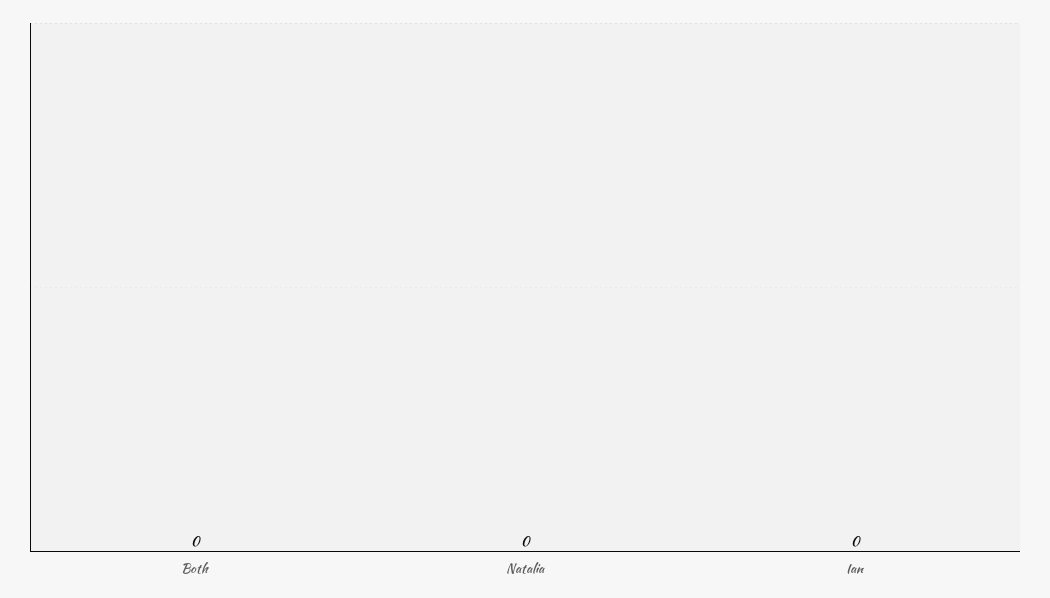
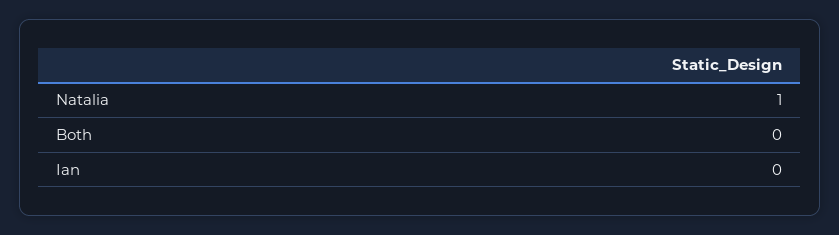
Natalia: 0 -> 1

